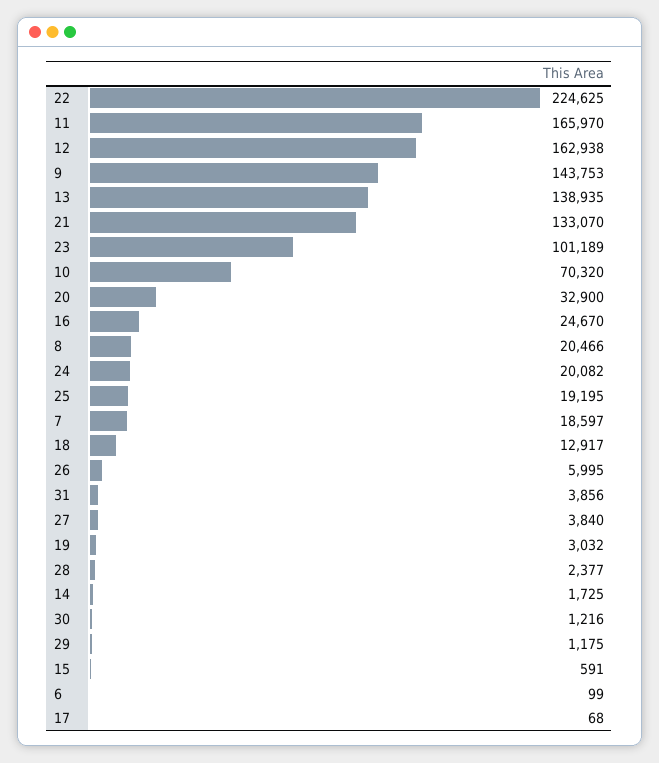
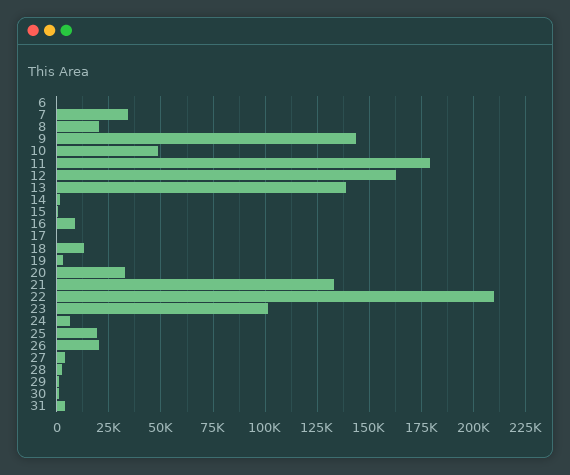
22: 224625 -> 210000
11: 165970 -> 180000
10: 70320 -> 50000
16: 24670 -> 10000
24: 20082 -> 5000
7: 18597 -> 35000
26: 5995 -> 20000

